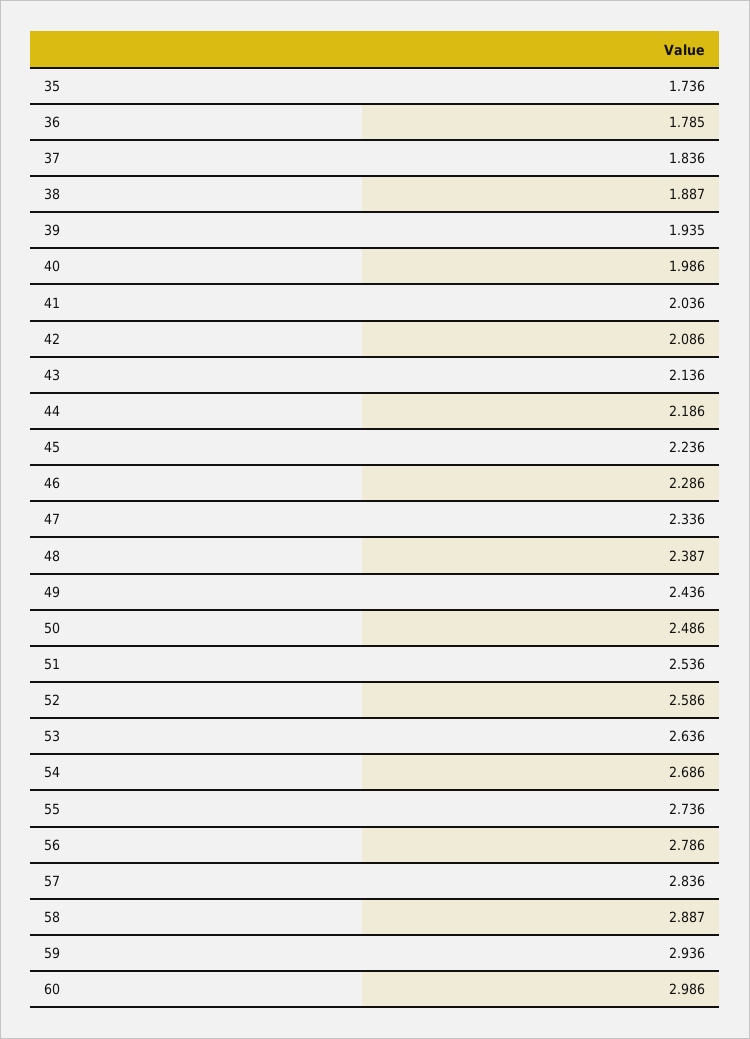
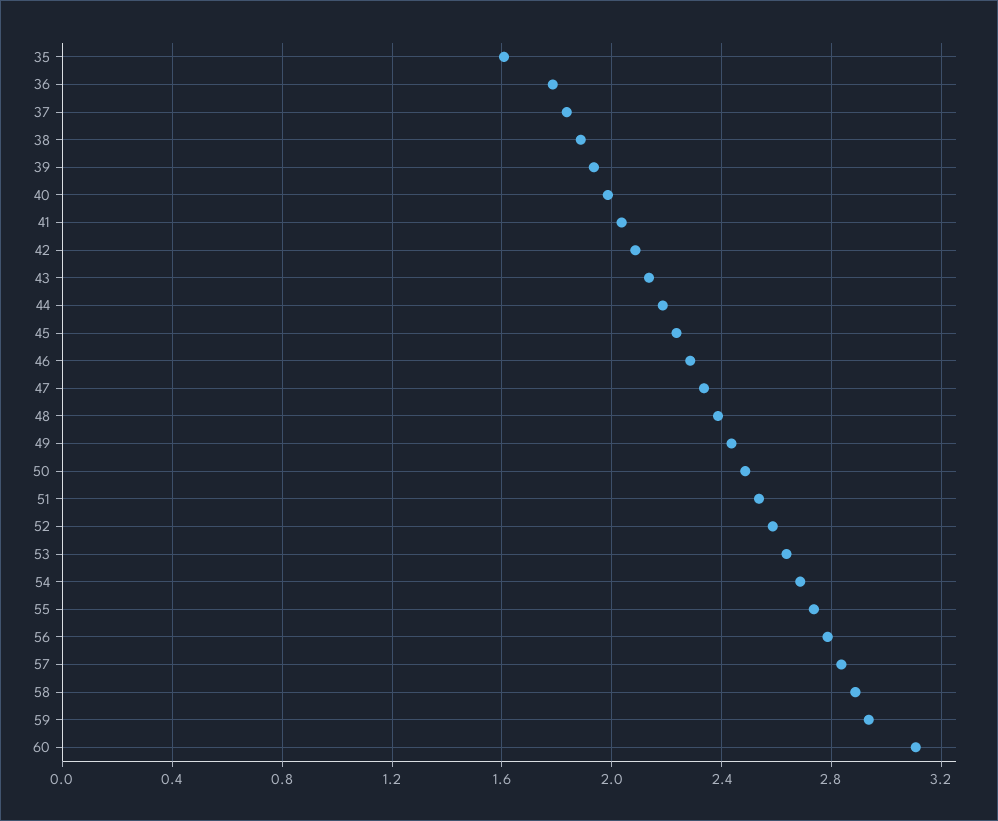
35: 1.736 -> 1.6
60: 2.986 -> 3.1

